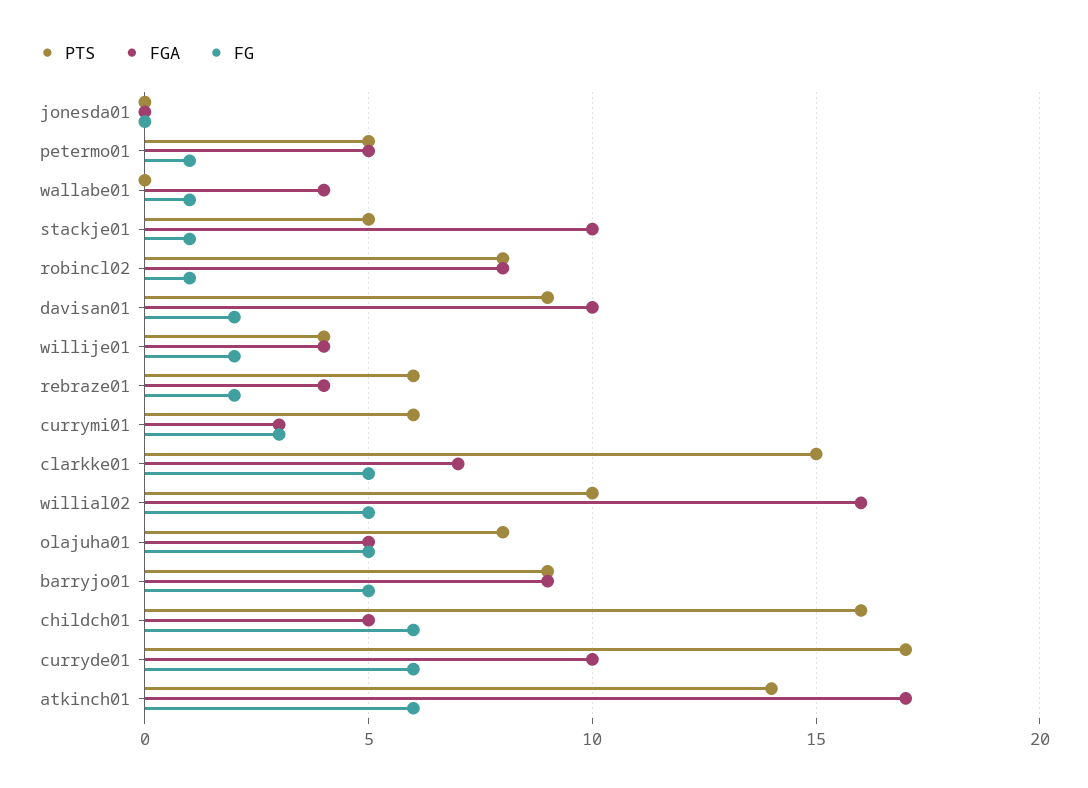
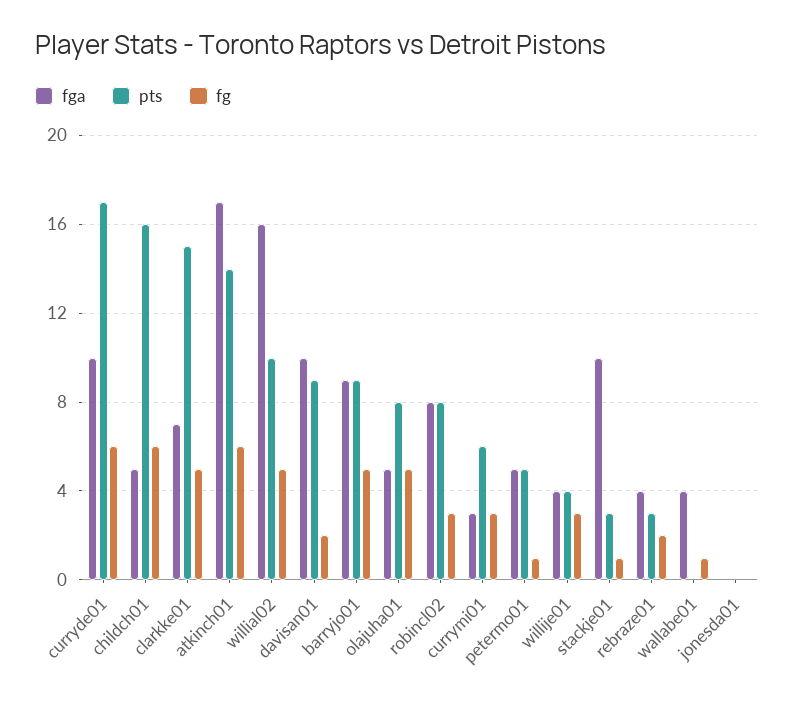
PTS, stackje01: 5 -> 3
FG, robincl02: 1 -> 3
FG, willije01: 2 -> 3
PTS, rebraze01: 6 -> 3

